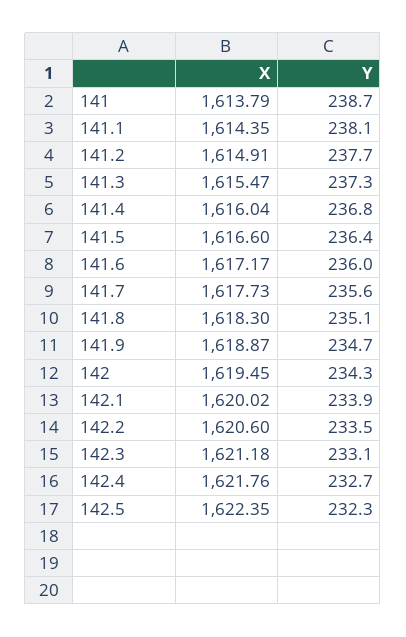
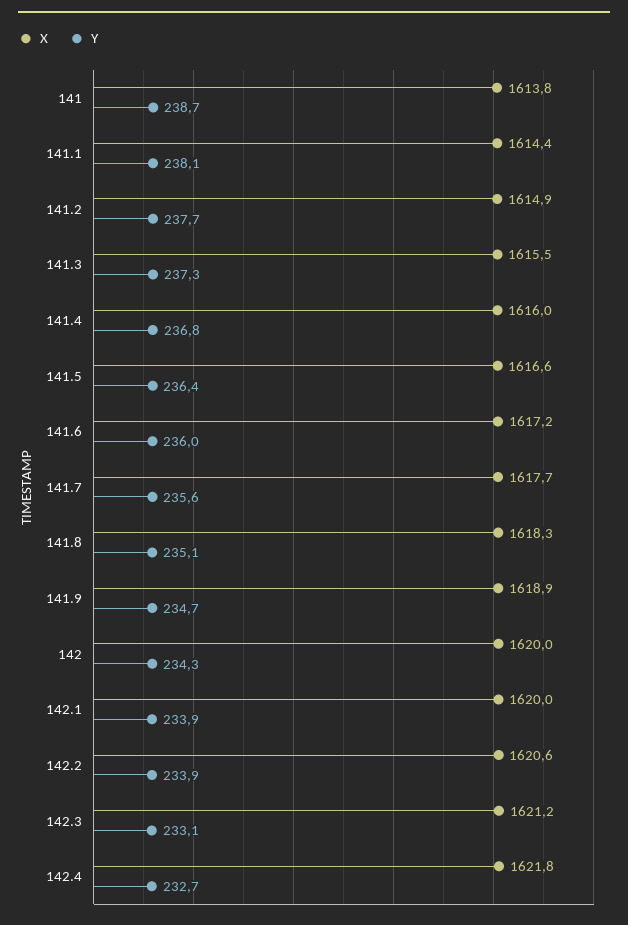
X, 142: 1619.45 -> 1620
Y, 142.2: 233.5 -> 233.9
X, 142.5: 1622.35 -> none
Y, 142.5: 232.3 -> none

